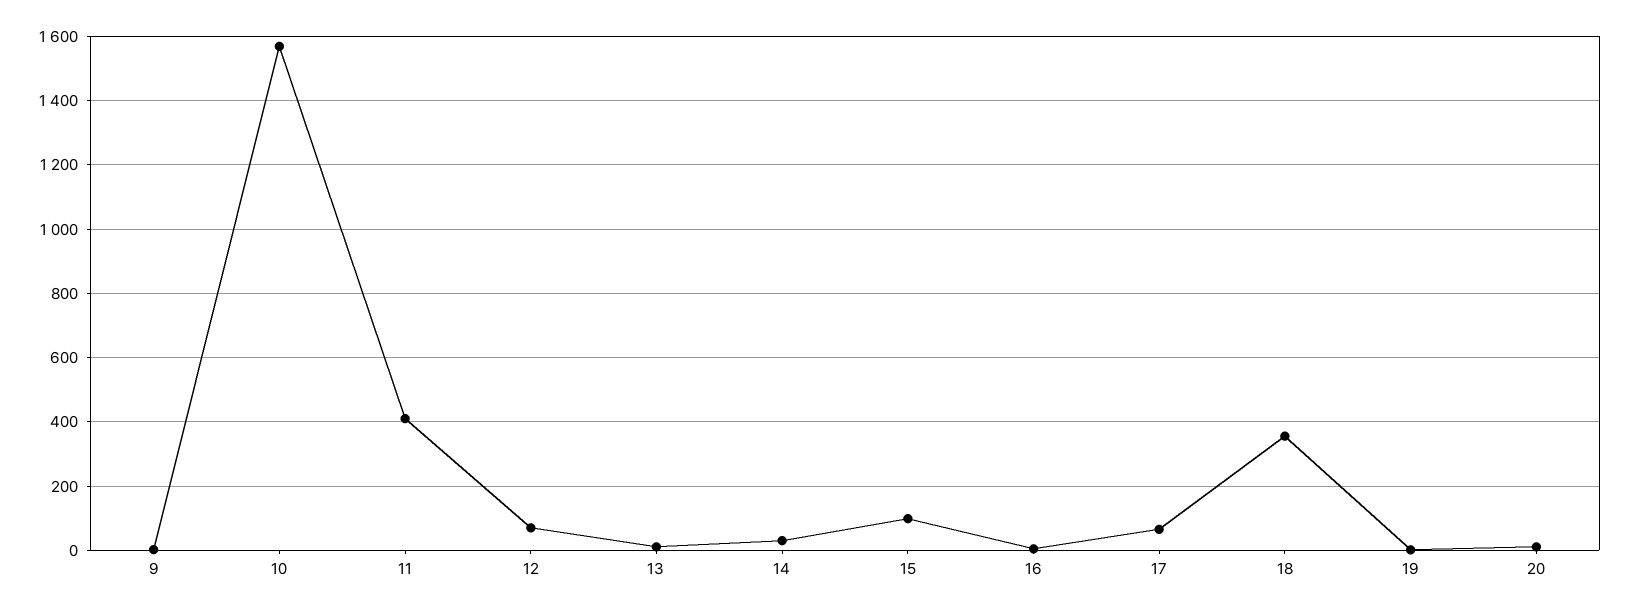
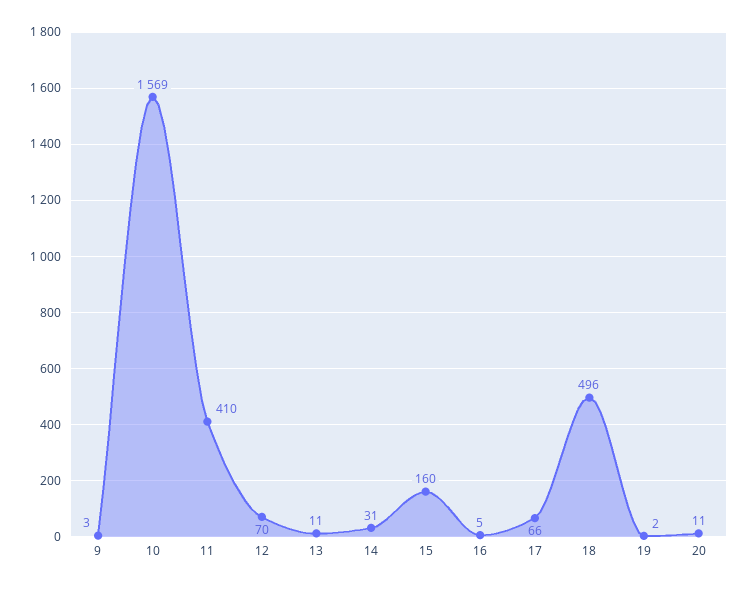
15: 100 -> 160
18: 360 -> 496

